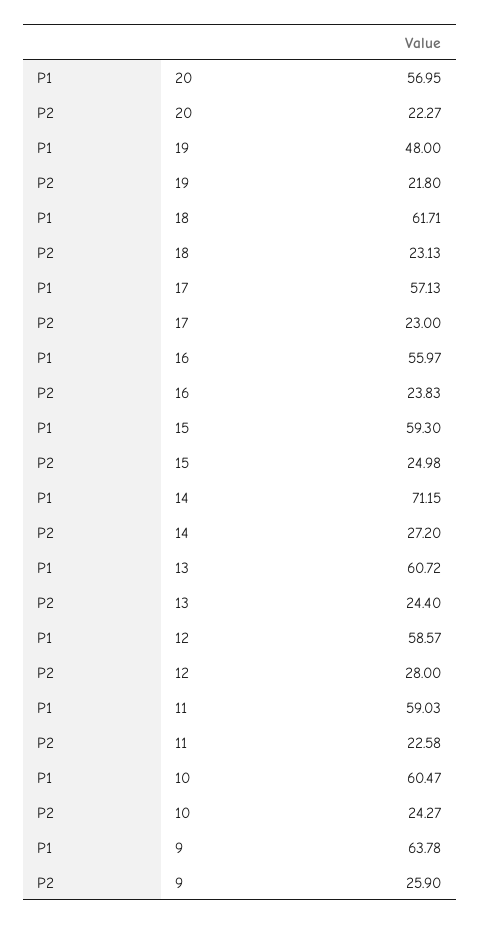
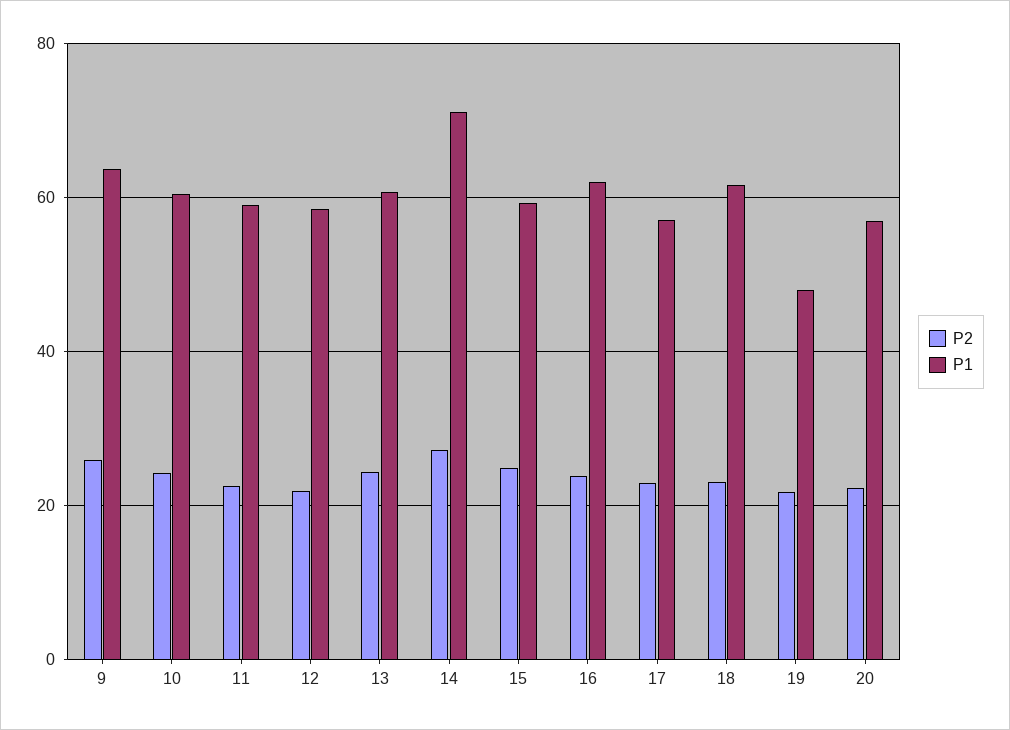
P1, 16: 55.97 -> 62
P2, 12: 28 -> 22

